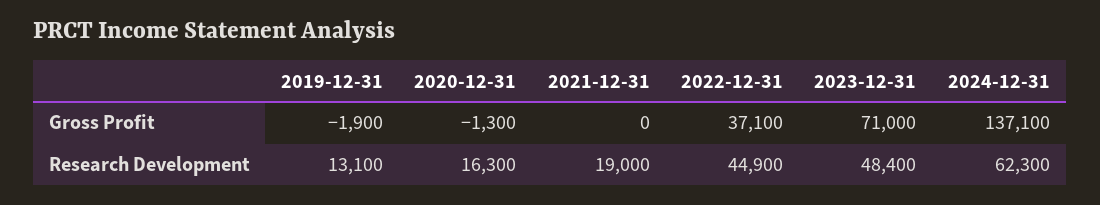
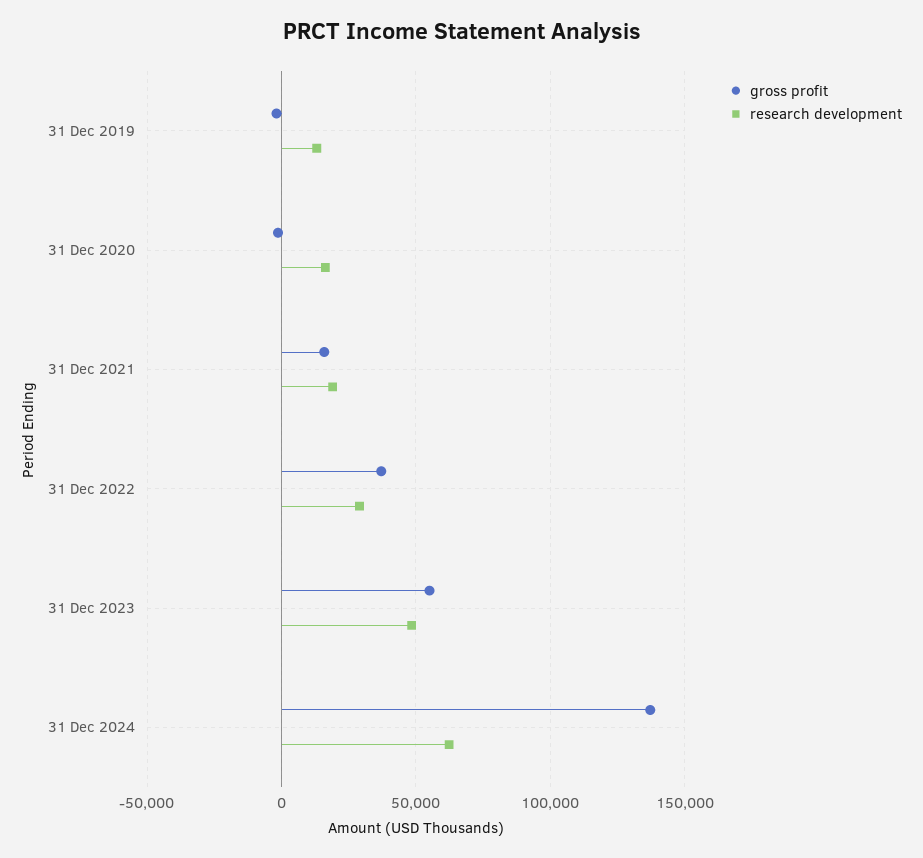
Gross Profit, 2021-12-31: 0 -> 15000
Gross Profit, 2023-12-31: 71000 -> 55000
Research Development, 2022-12-31: 44900 -> 30000

